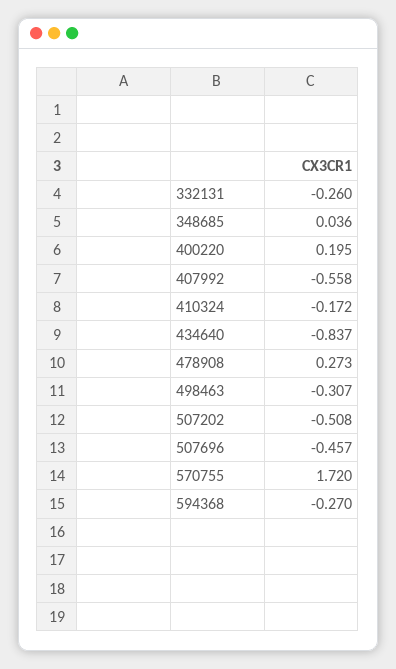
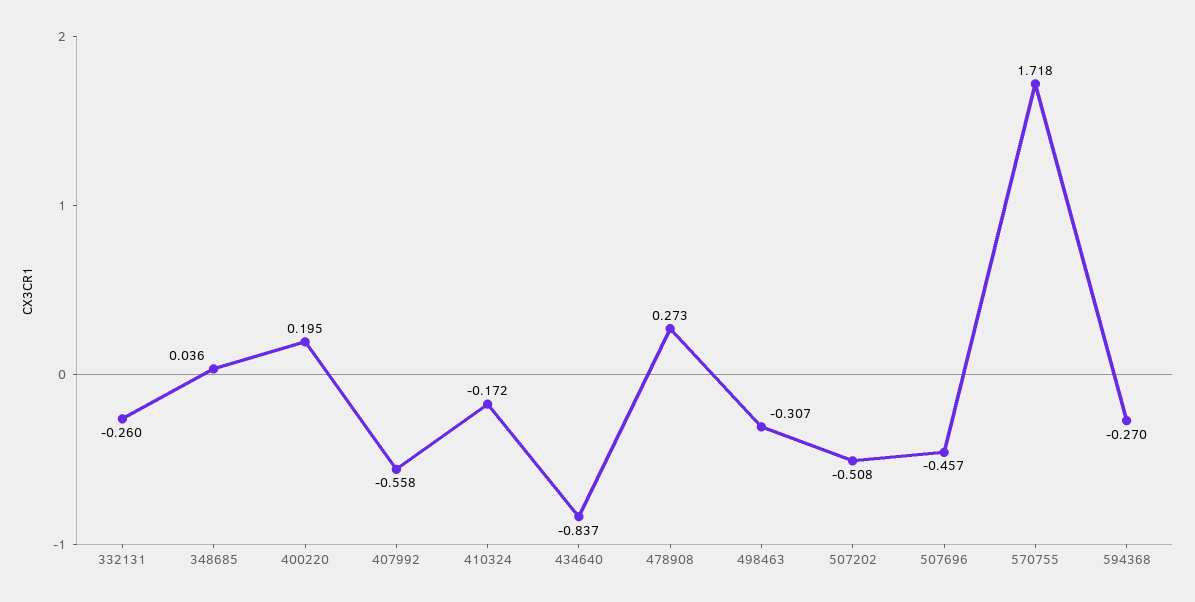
570755: 1.72 -> 1.718

